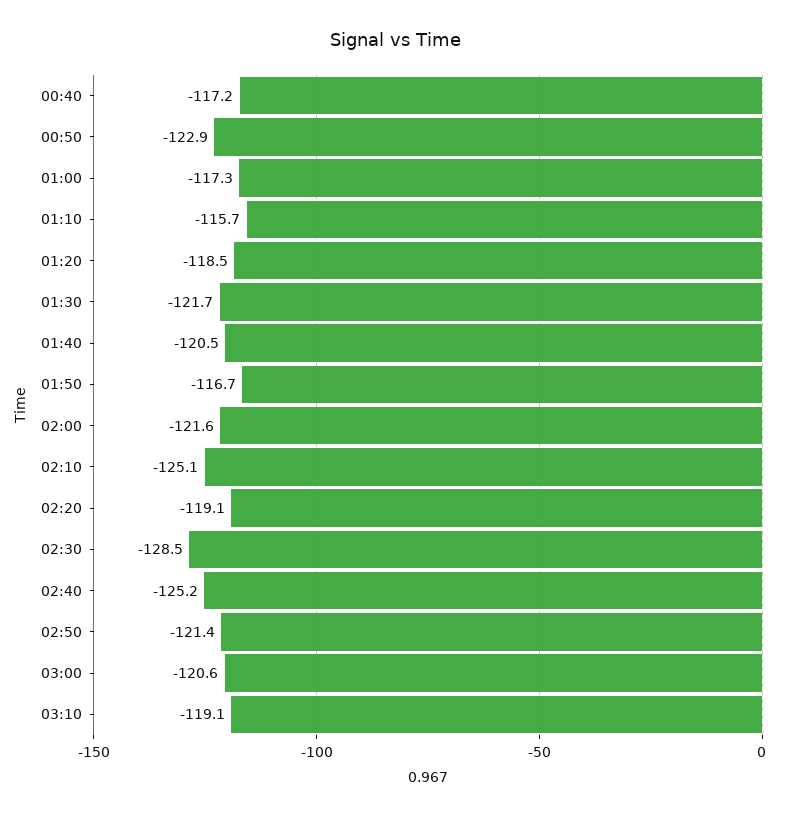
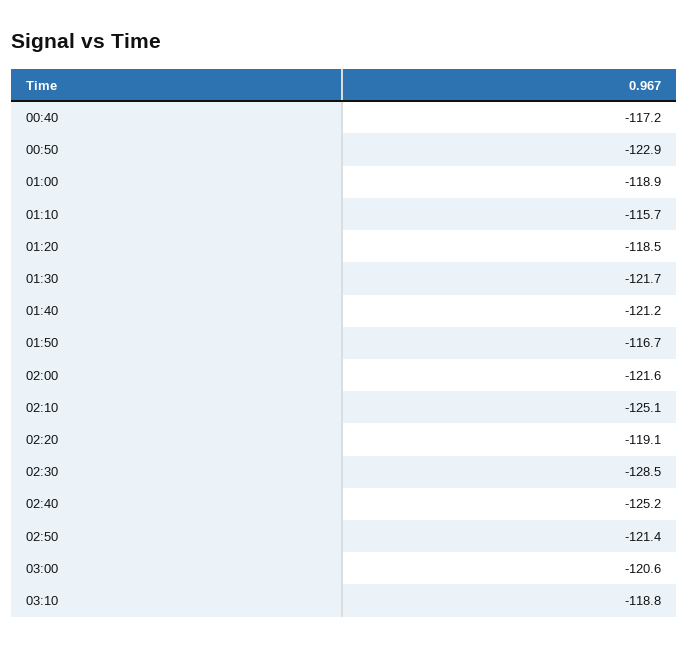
01:00: -117.3 -> -118.9
01:40: -120.5 -> -121.2
03:10: -119.1 -> -118.8

